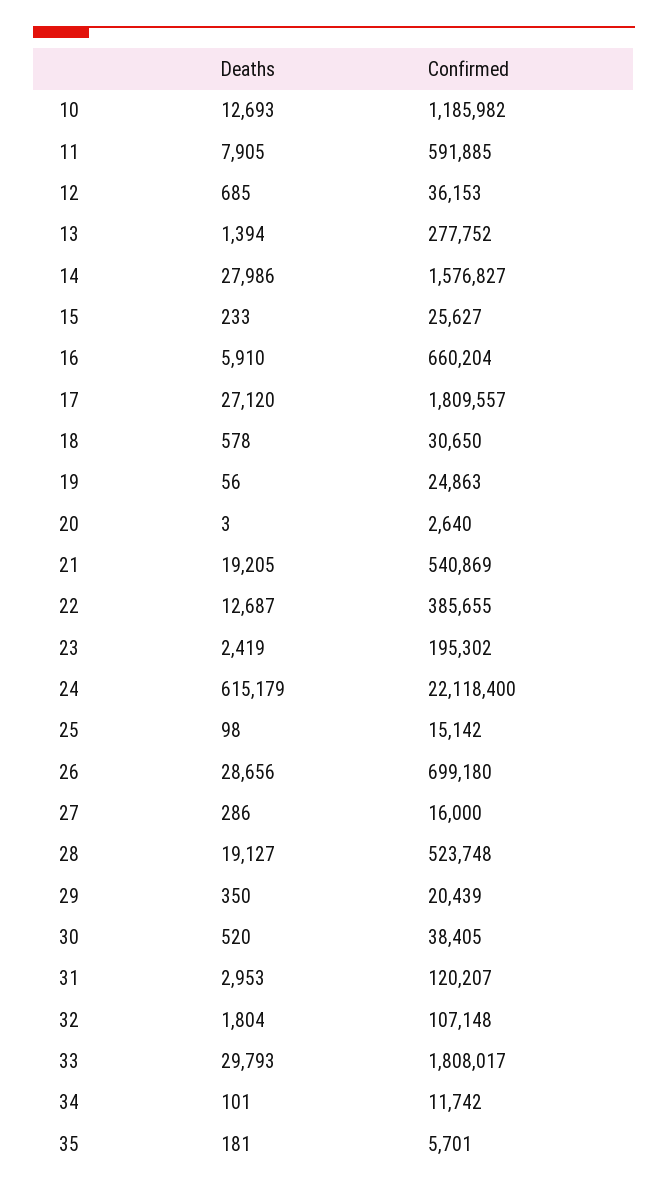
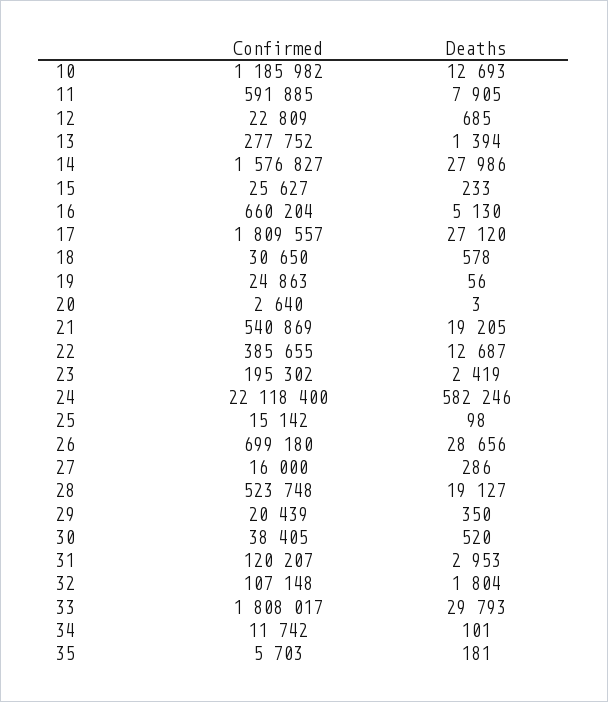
Confirmed, 12: 36153 -> 22809
Deaths, 16: 5910 -> 5130
Deaths, 24: 615179 -> 582246
Confirmed, 35: 5701 -> 5703

